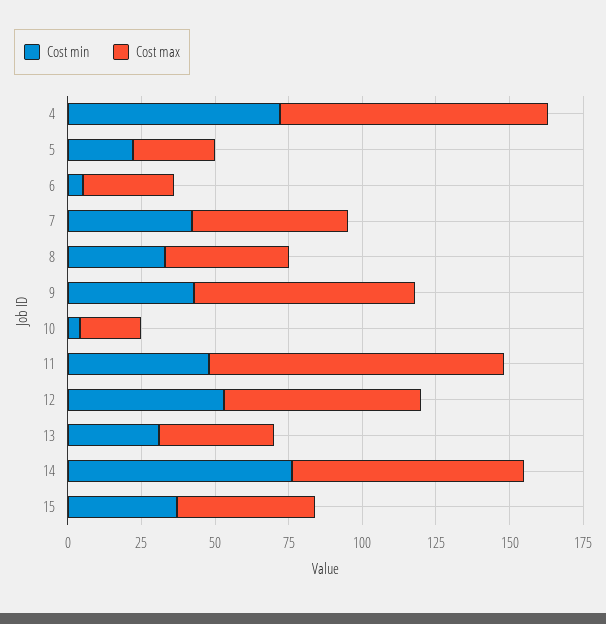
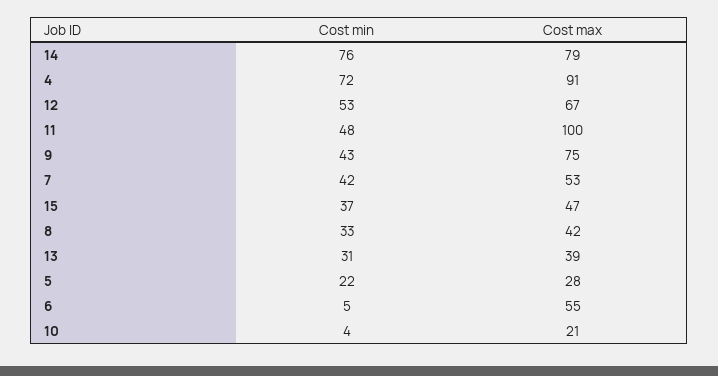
Cost max, 6: 30 -> 55

